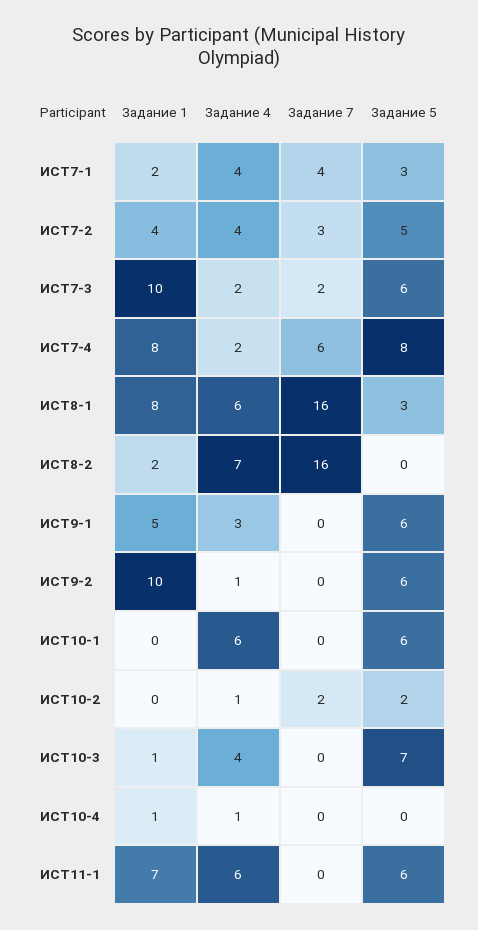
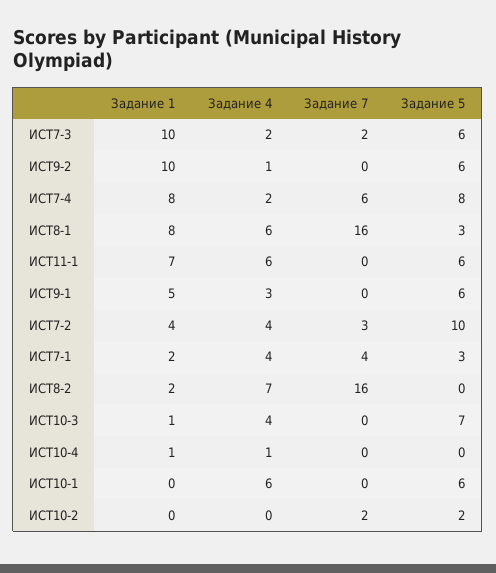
Задание 5, ИСТ7-2: 5 -> 10
Задание 4, ИСТ10-2: 1 -> 0

